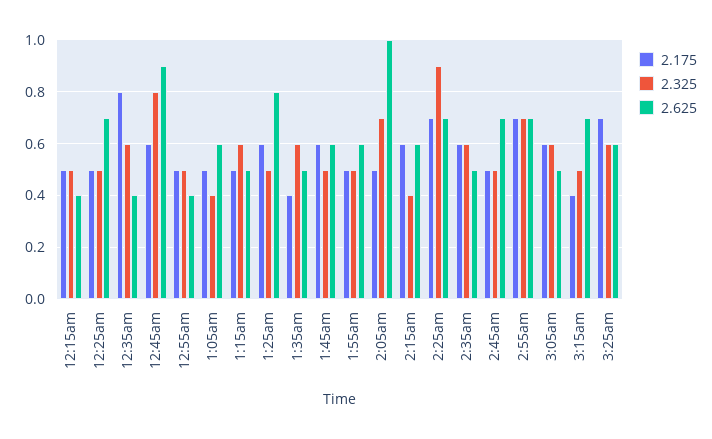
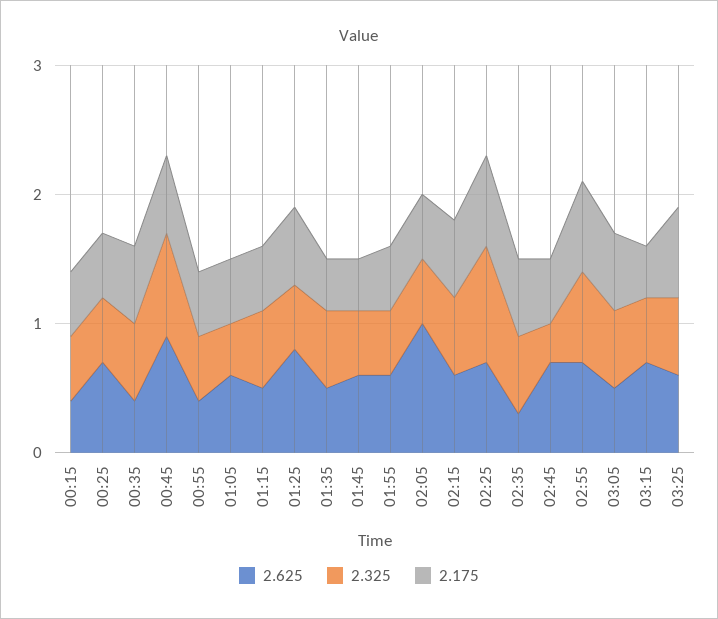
2.175, 12:35am: 0.8 -> 0.6
2.175, 1:45am: 0.6 -> 0.4
2.325, 2:05am: 0.7 -> 0.5
2.325, 2:15am: 0.4 -> 0.6
2.625, 2:35am: 0.5 -> 0.3
2.325, 2:45am: 0.5 -> 0.3

